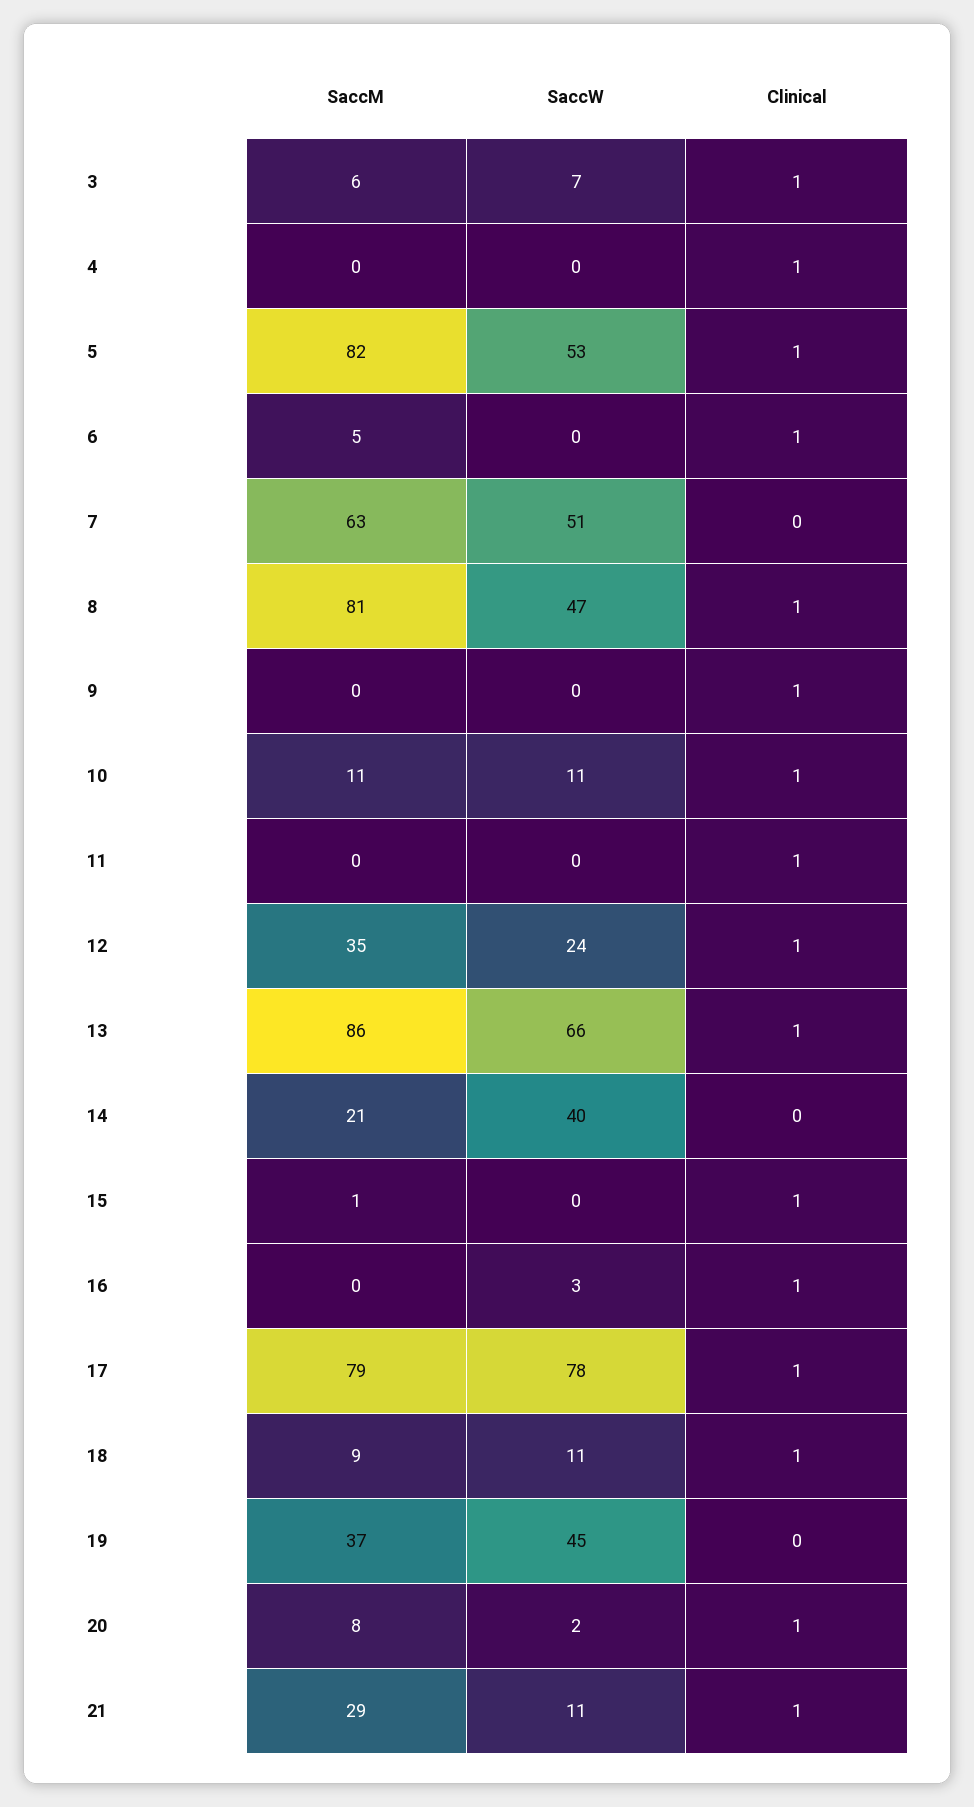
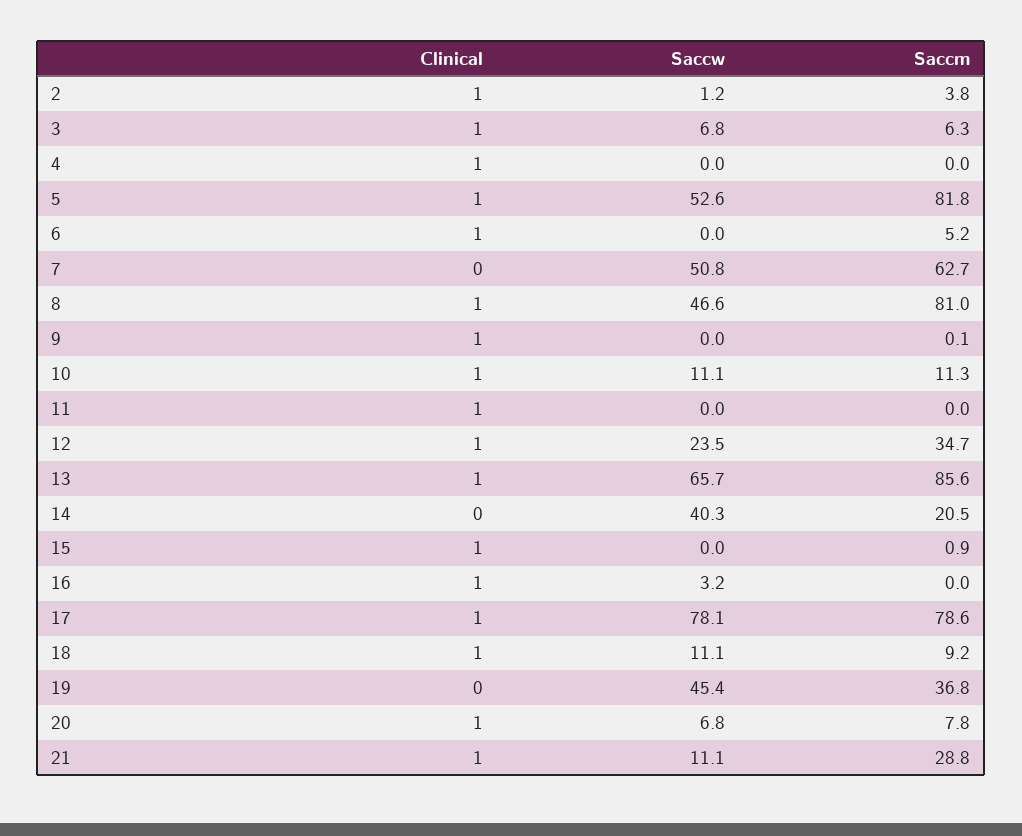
SaccW, 20: 2 -> 6.8
Clinical, 2: none -> 1
SaccW, 2: none -> 1.2
SaccM, 2: none -> 3.8

